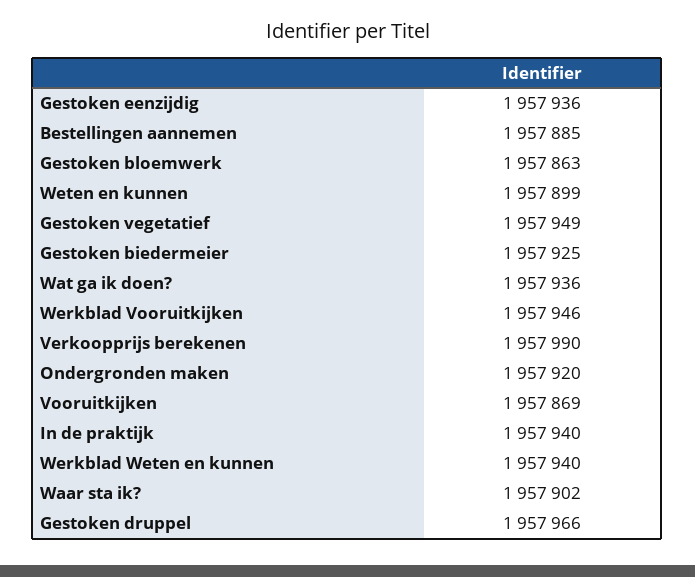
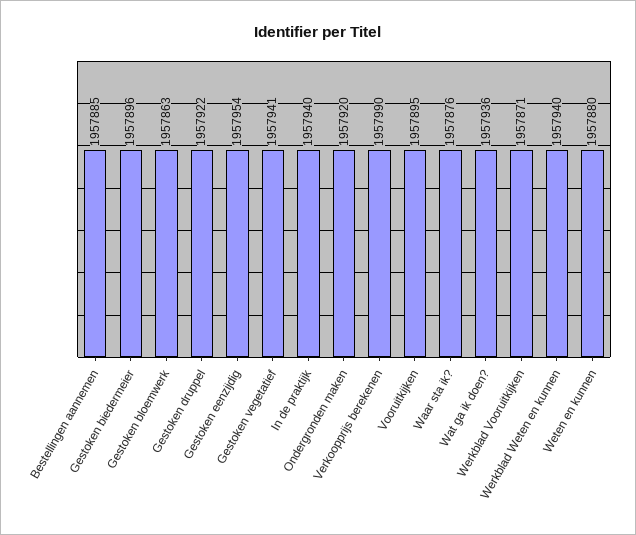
Gestoken eenzijdig: 1957936 -> 1957954
Weten en kunnen: 1957899 -> 1957880
Gestoken vegetatief: 1957949 -> 1957941
Gestoken biedermeier: 1957925 -> 1957896
Werkblad Vooruitkijken: 1957946 -> 1957871
Vooruitkijken: 1957869 -> 1957895
Waar sta ik?: 1957902 -> 1957876
Gestoken druppel: 1957966 -> 1957922

